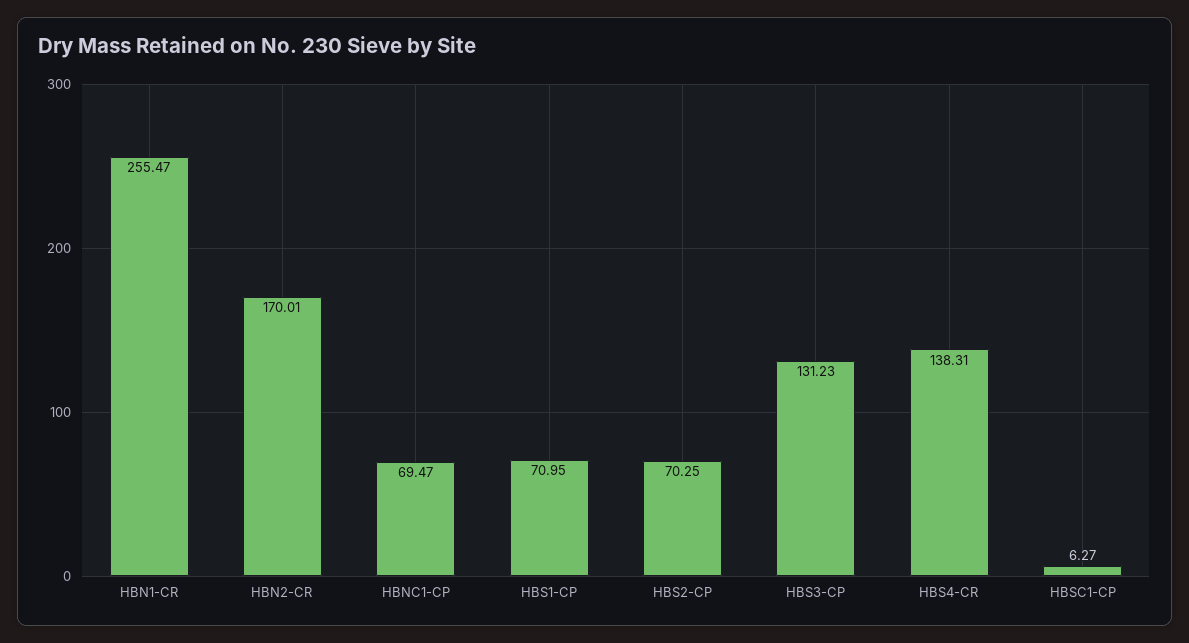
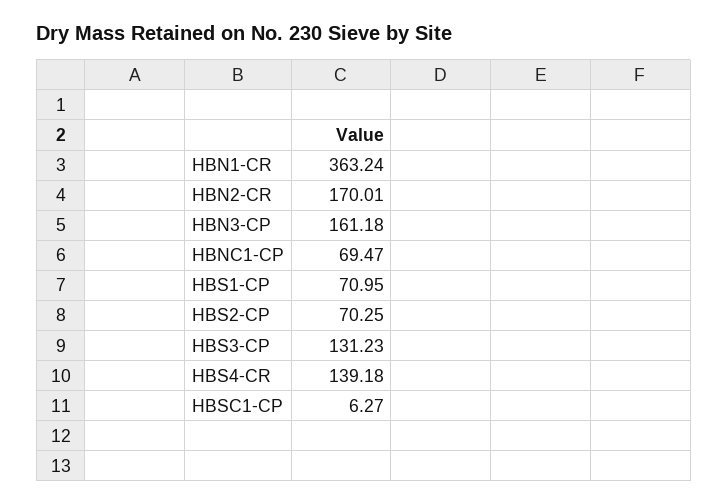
HBN1-CR: 255.47 -> 363.24
HBS4-CR: 138.31 -> 139.18
HBN3-CP: none -> 161.18

